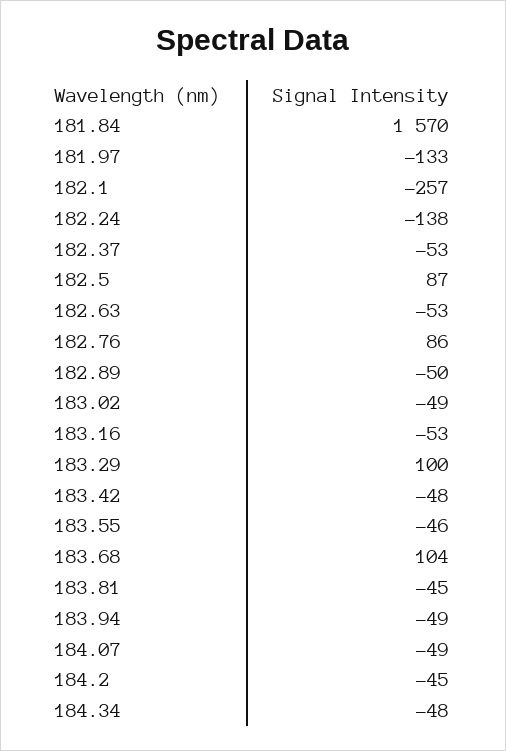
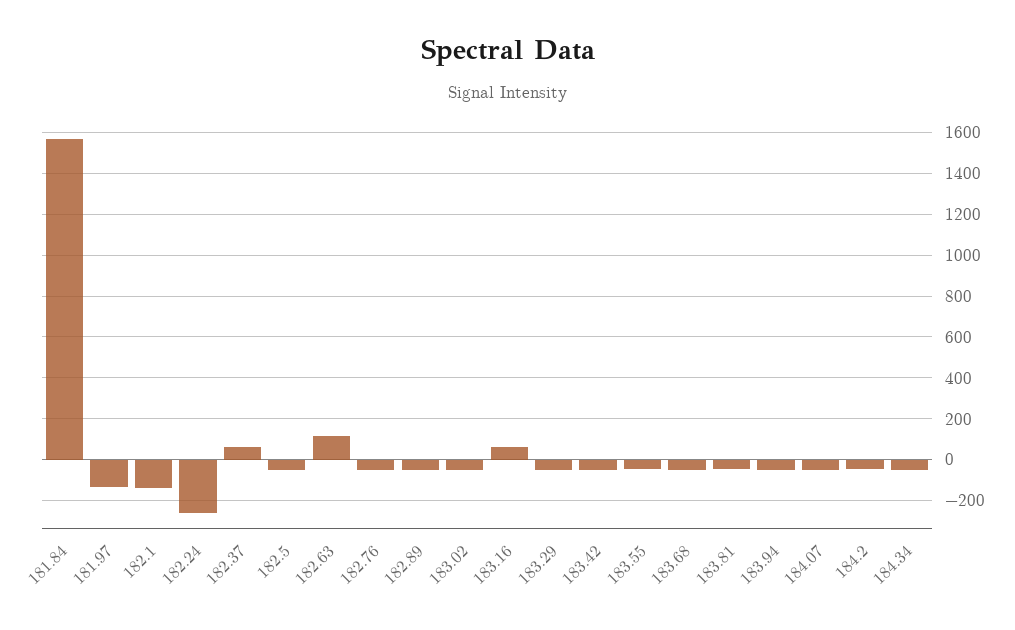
182.1: -257 -> -150
182.24: -138 -> -250
182.37: -53 -> 50
182.5: 87 -> -50
182.63: -53 -> 100
182.76: 86 -> -50
183.16: -53 -> 50
183.29: 100 -> -50
183.68: 104 -> -50

